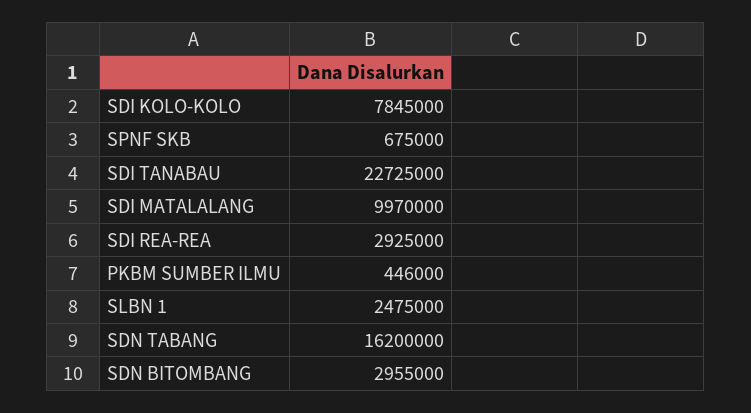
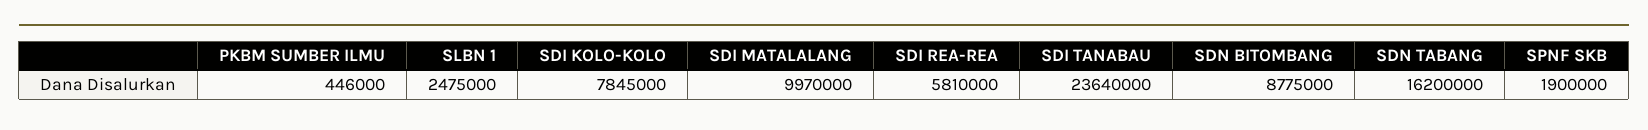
SPNF SKB: 675000 -> 1900000
SDI TANABAU: 22725000 -> 23640000
SDI REA-REA: 2925000 -> 5810000
SDN BITOMBANG: 2955000 -> 8775000

